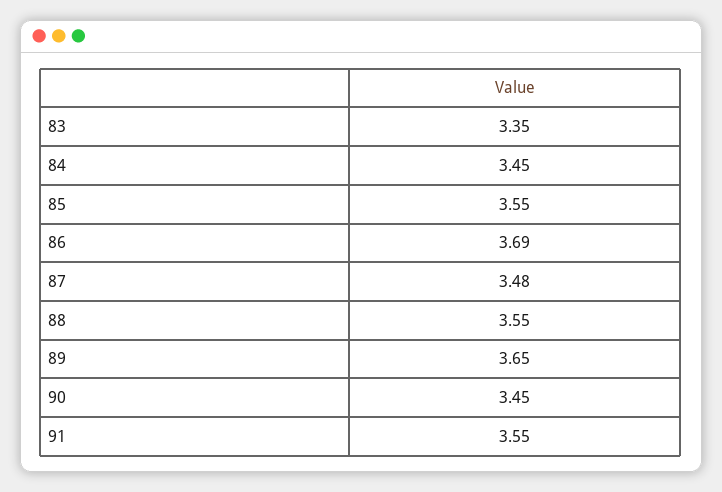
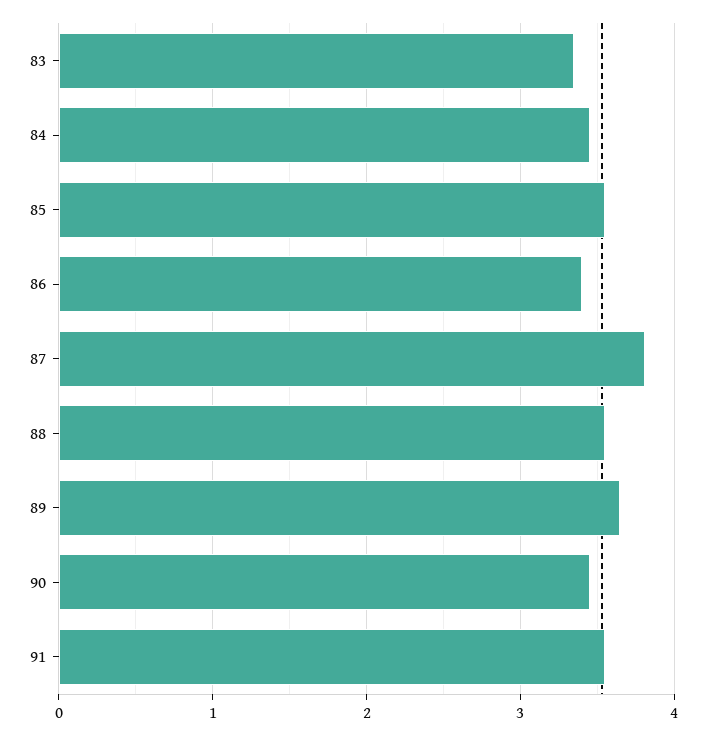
86: 3.69 -> 3.4
87: 3.48 -> 3.8

